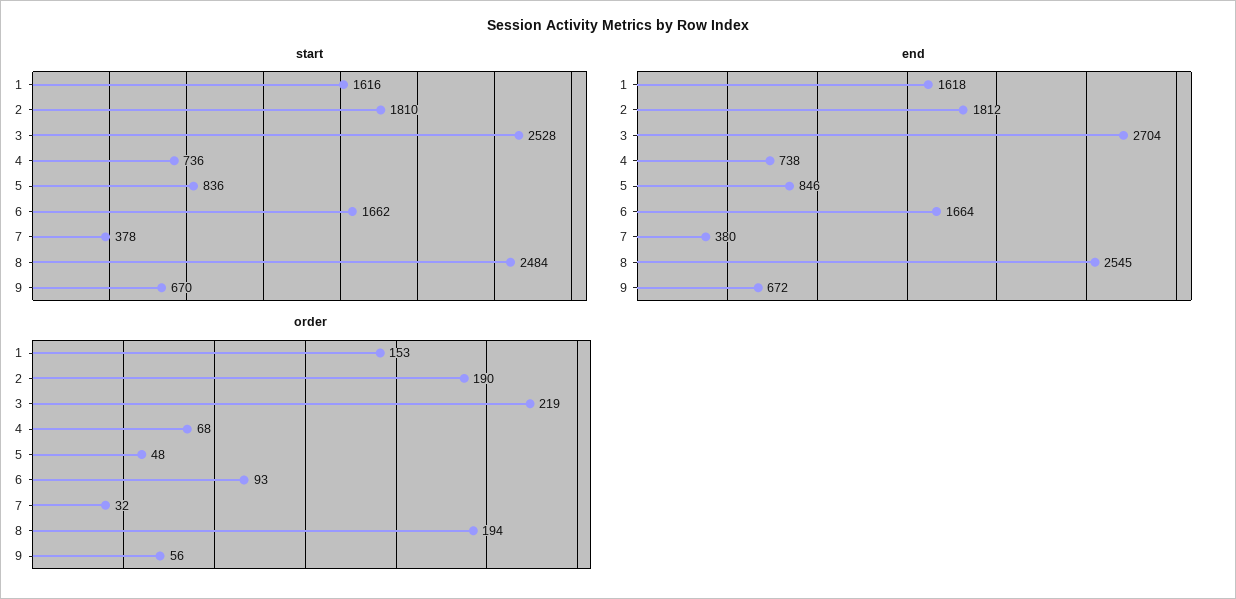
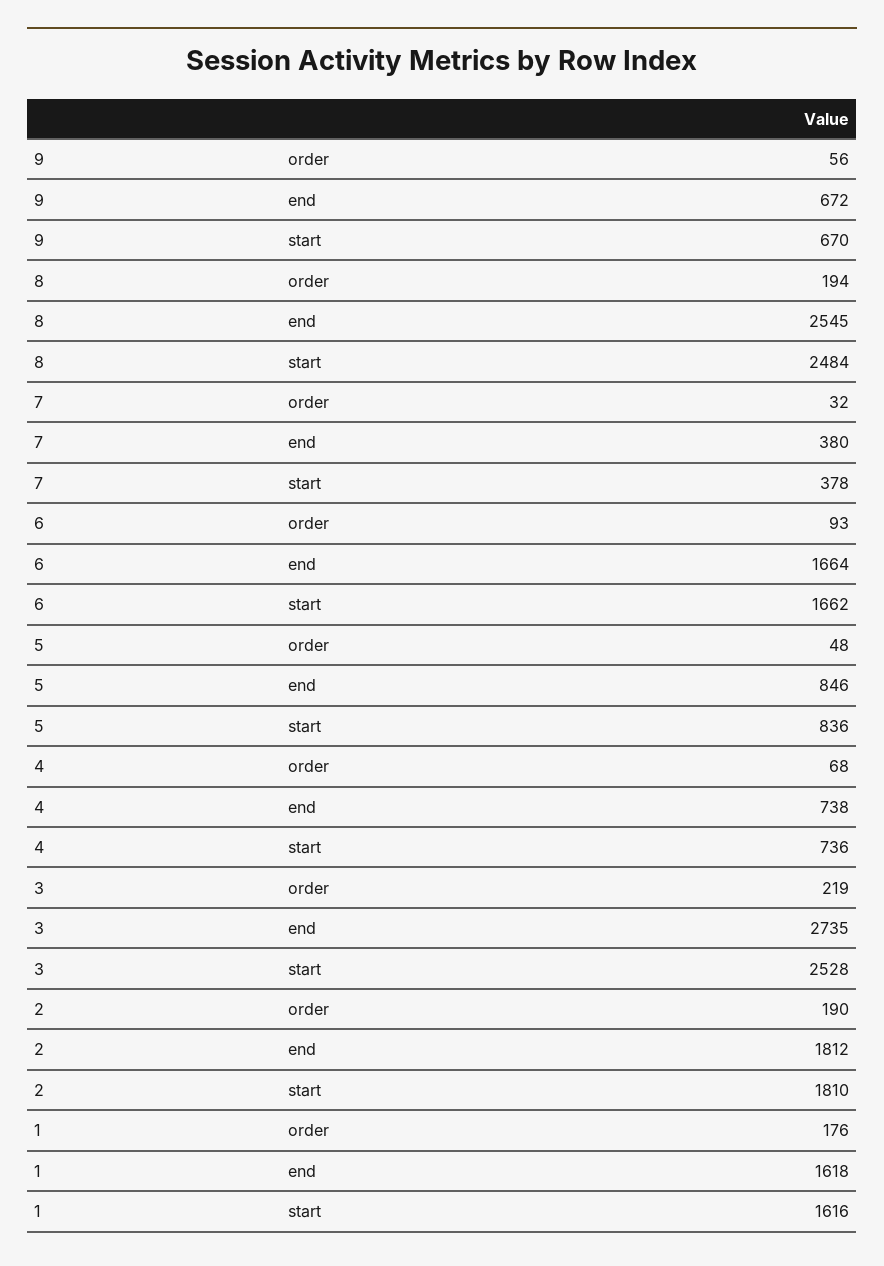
end, 3: 2704 -> 2735
order, 1: 153 -> 176

